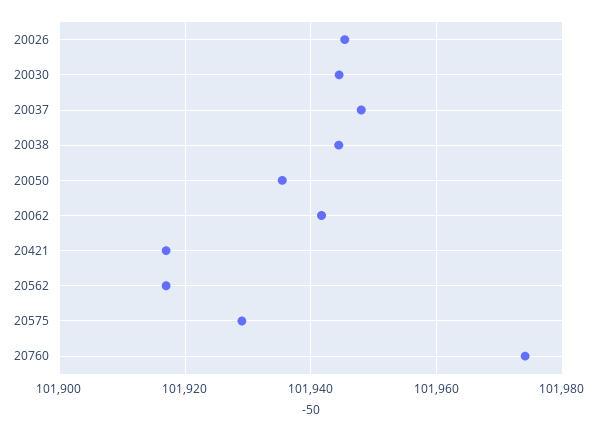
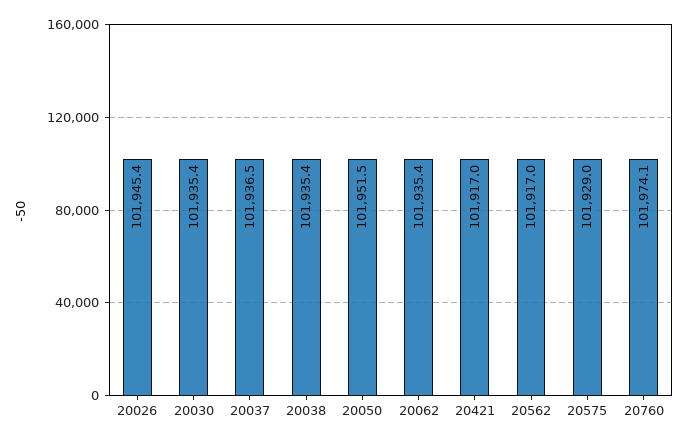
20030: 101944 -> 101935.4
20037: 101948 -> 101936.5
20038: 101944 -> 101935.4
20050: 101936 -> 101951.5
20062: 101942 -> 101935.4

